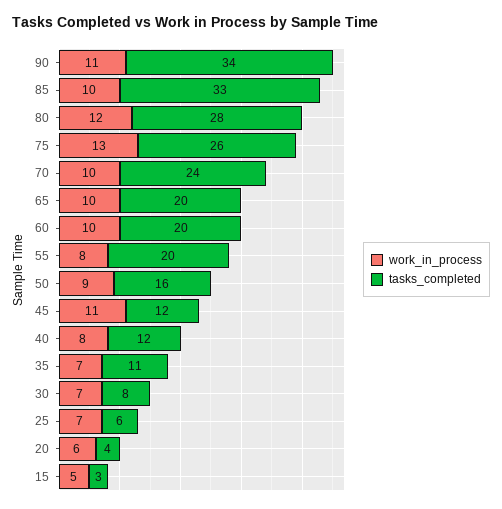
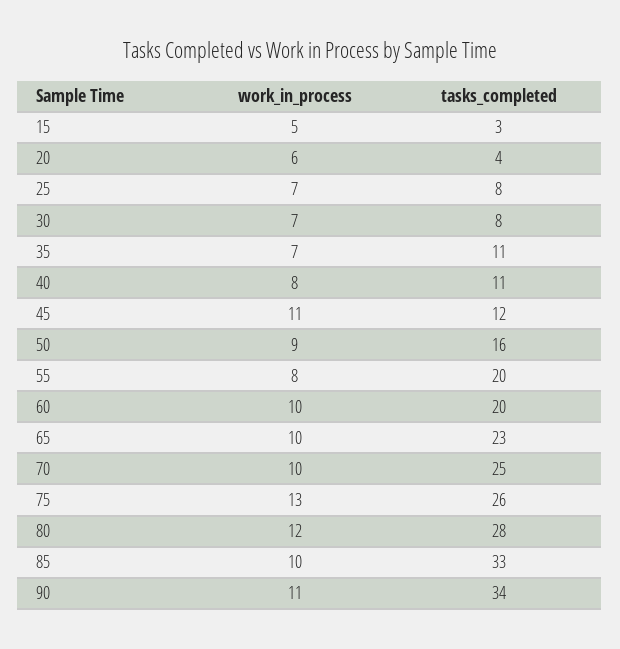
tasks_completed, 70: 24 -> 25
tasks_completed, 65: 20 -> 23
tasks_completed, 40: 12 -> 11
tasks_completed, 25: 6 -> 8

